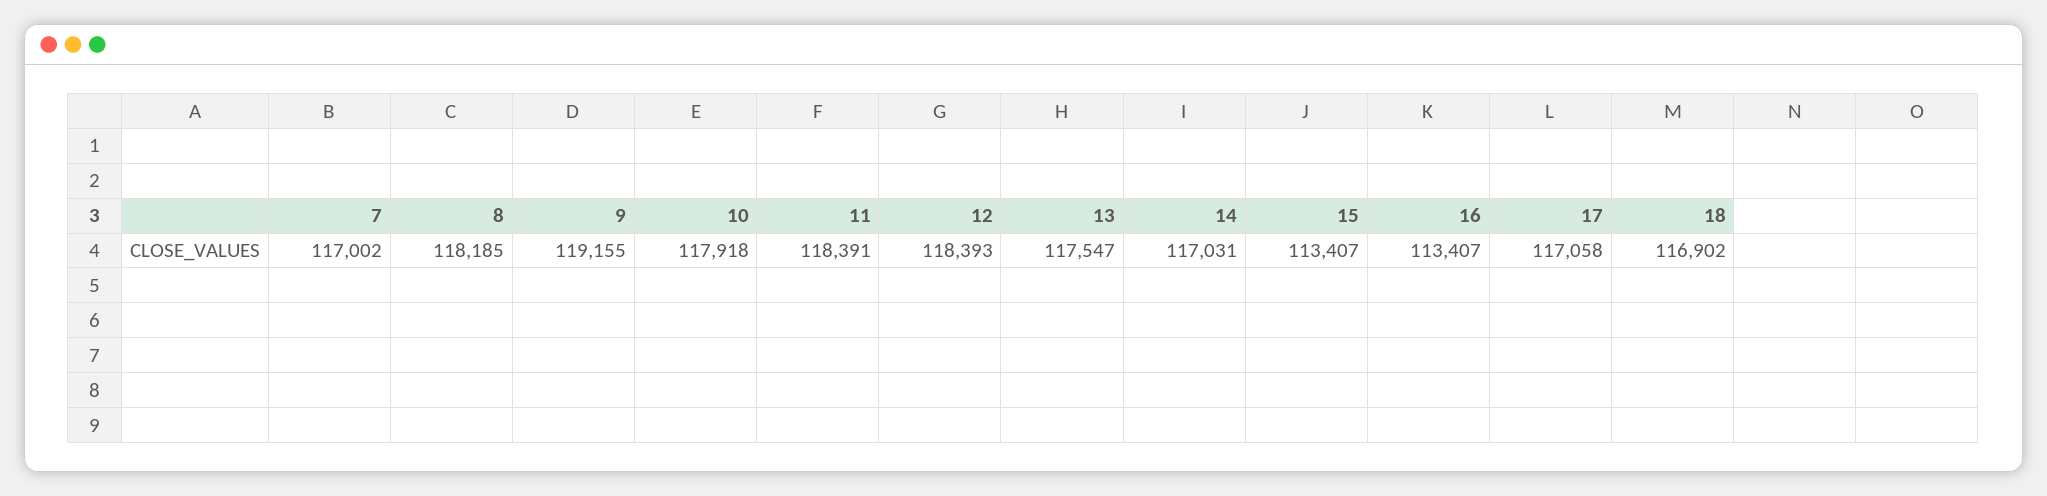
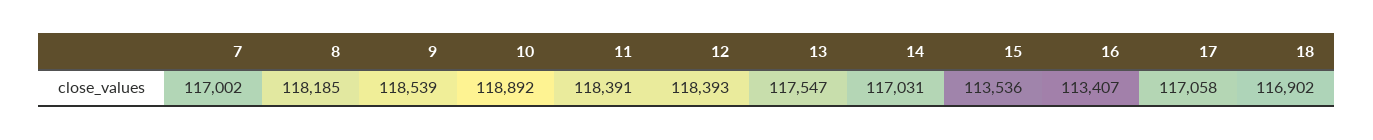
9: 119155 -> 118539
10: 117918 -> 118892
15: 113407 -> 113536

